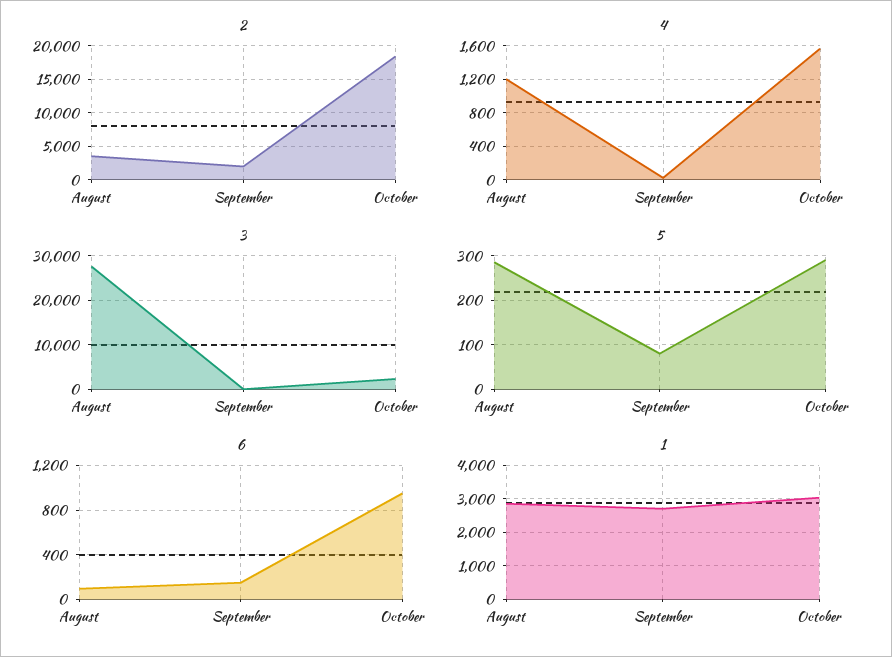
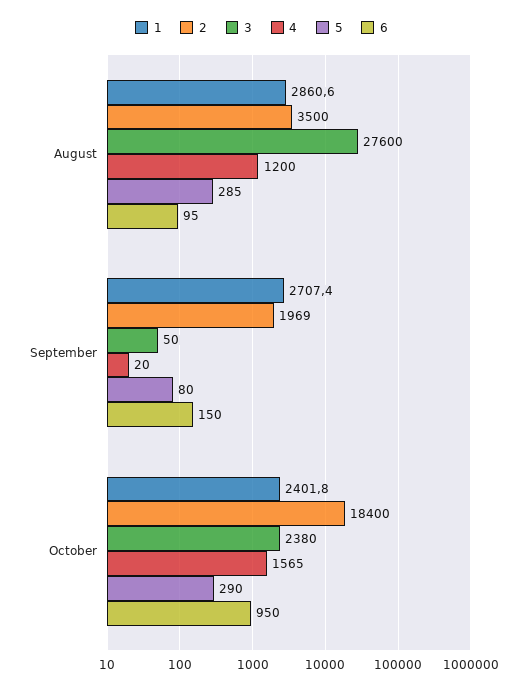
1, October: 3000 -> 2401.8

